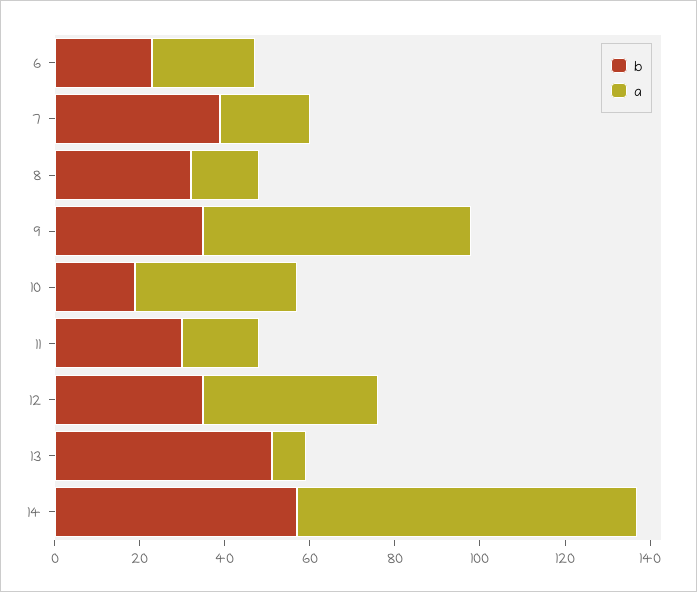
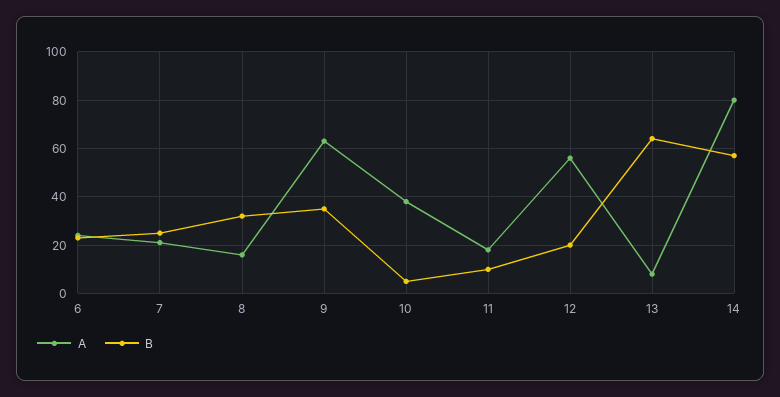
b, 7: 40 -> 25
b, 10: 20 -> 5
b, 11: 30 -> 10
b, 12: 35 -> 20
a, 12: 40 -> 55
b, 13: 50 -> 65

